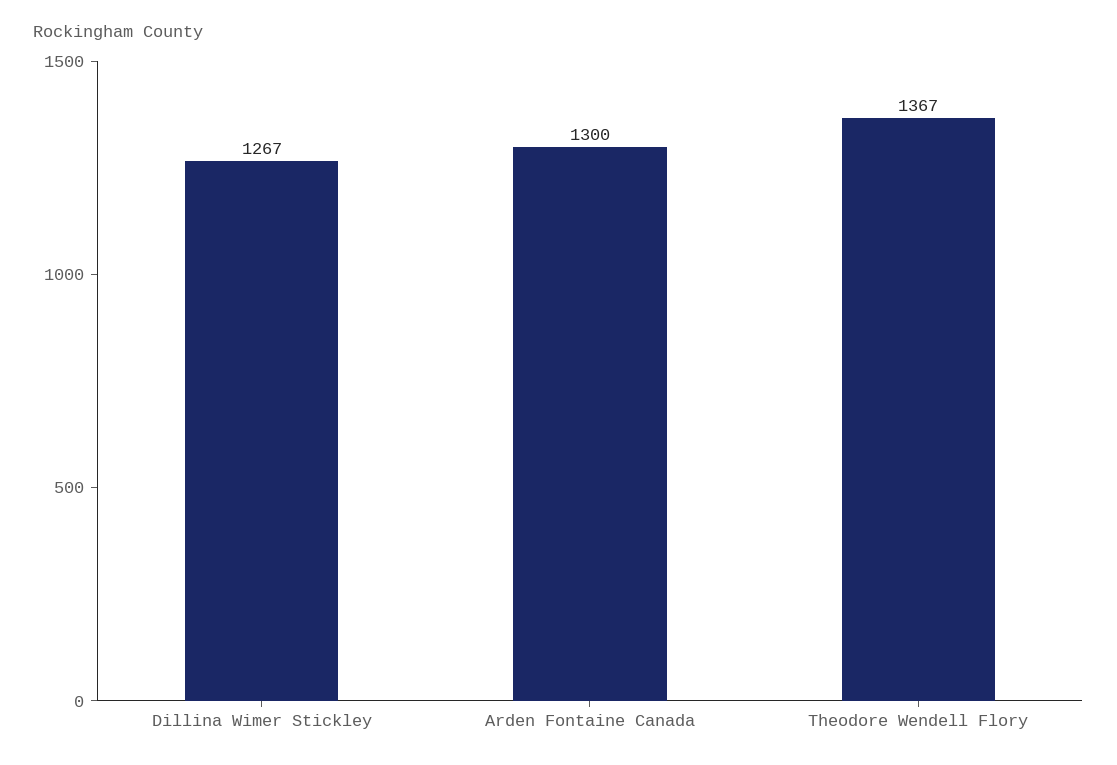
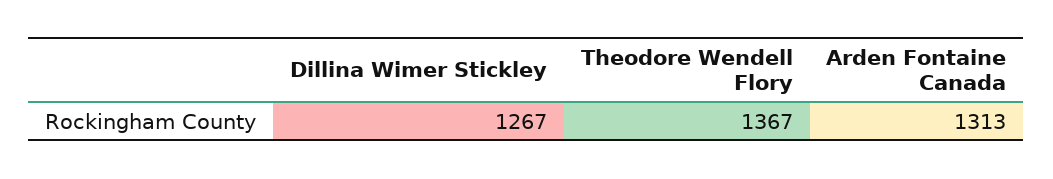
Arden Fontaine Canada: 1300 -> 1313

